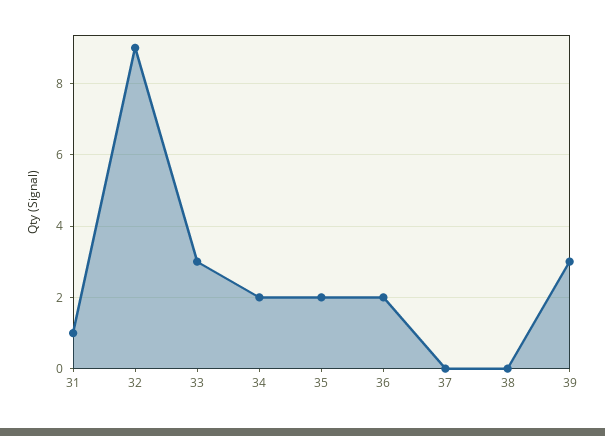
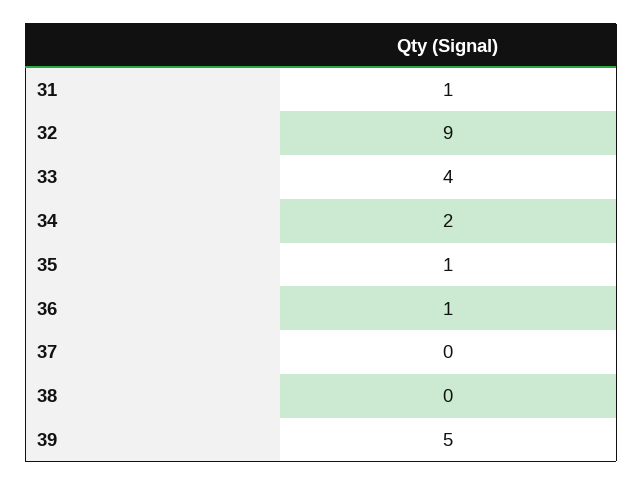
33: 3 -> 4
35: 2 -> 1
36: 2 -> 1
39: 3 -> 5

